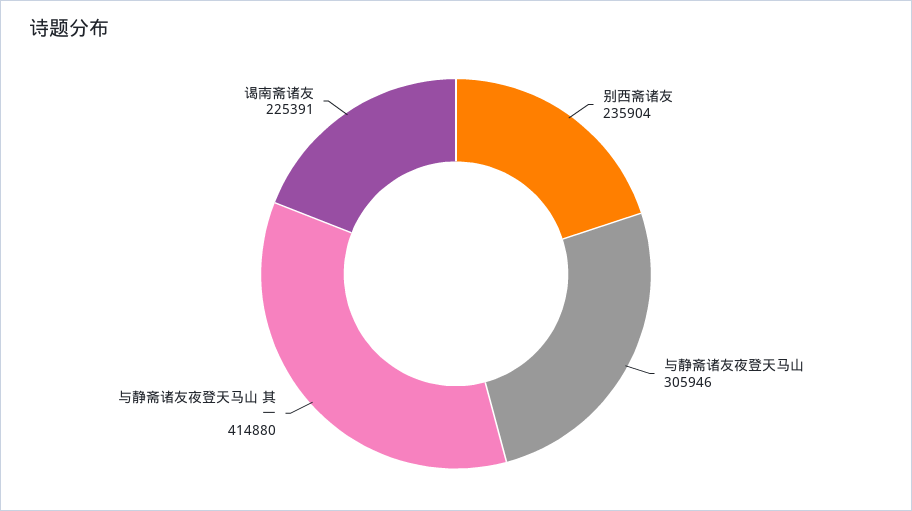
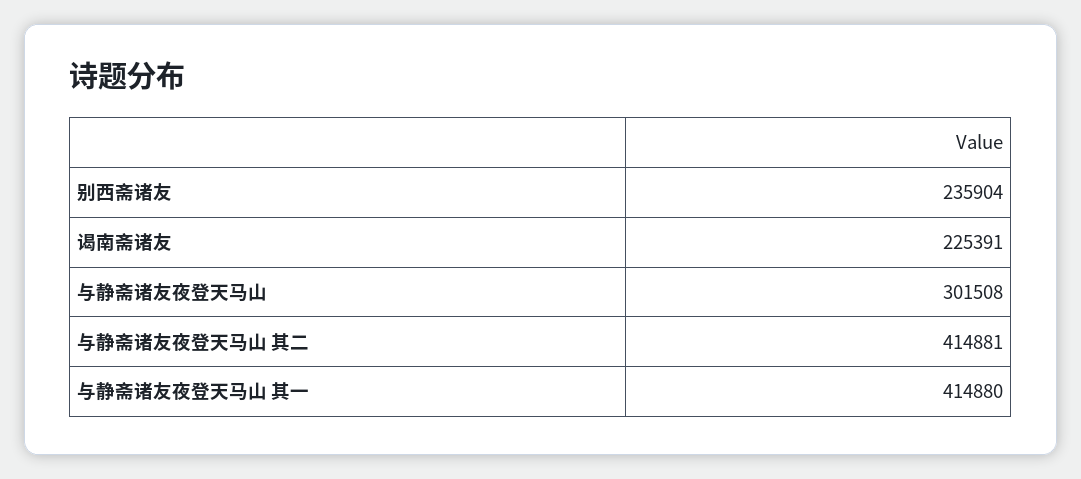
与静斋诸友夜登天马山: 305946 -> 301508
与静斋诸友夜登天马山 其二: none -> 414881

